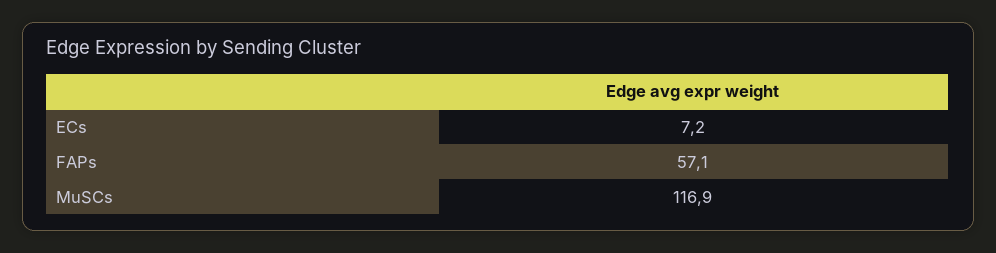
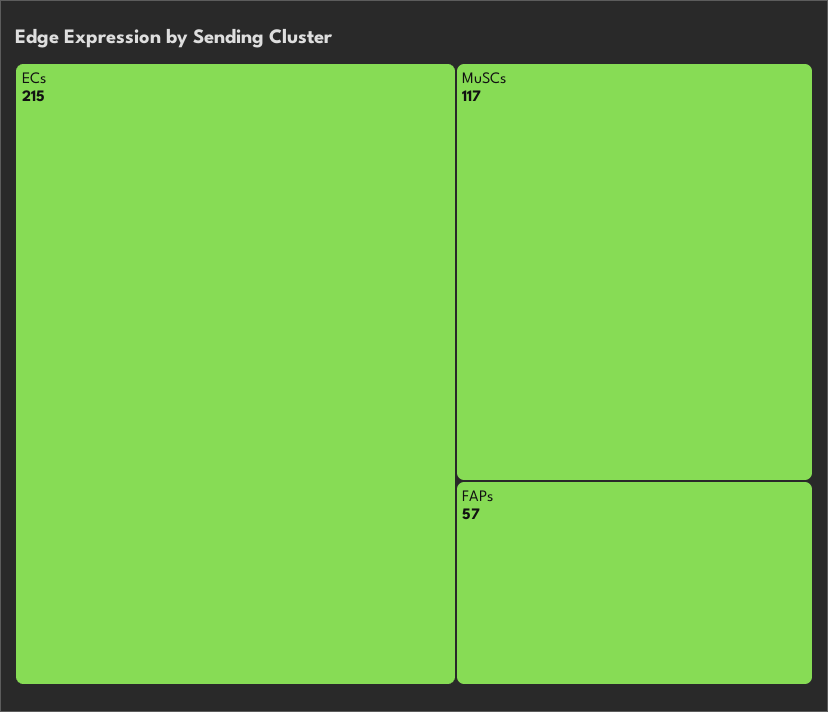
ECs: 7.2 -> 215

